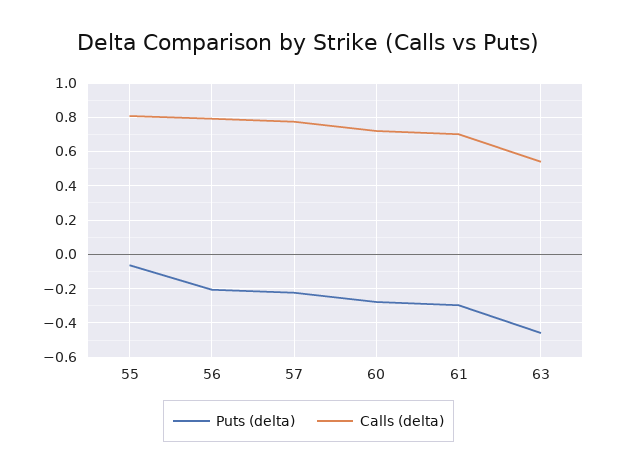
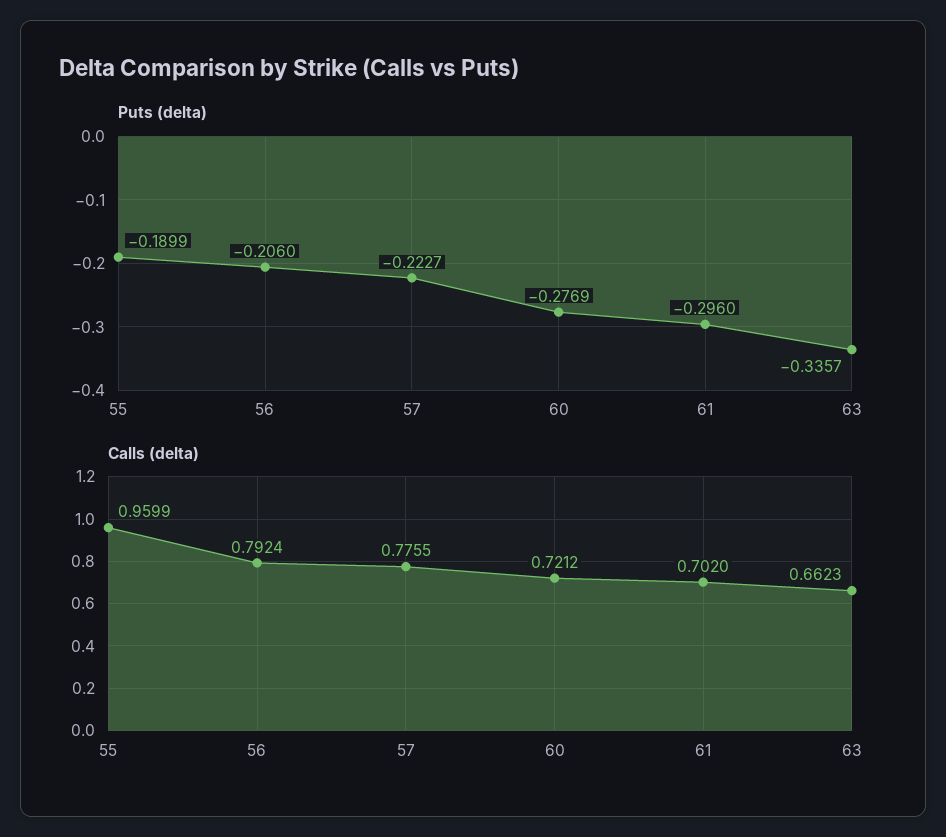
Puts (delta), 55: -0.05 -> -0.1899
Calls (delta), 55: 0.8 -> 0.9599
Puts (delta), 63: -0.45 -> -0.3357
Calls (delta), 63: 0.55 -> 0.6623

